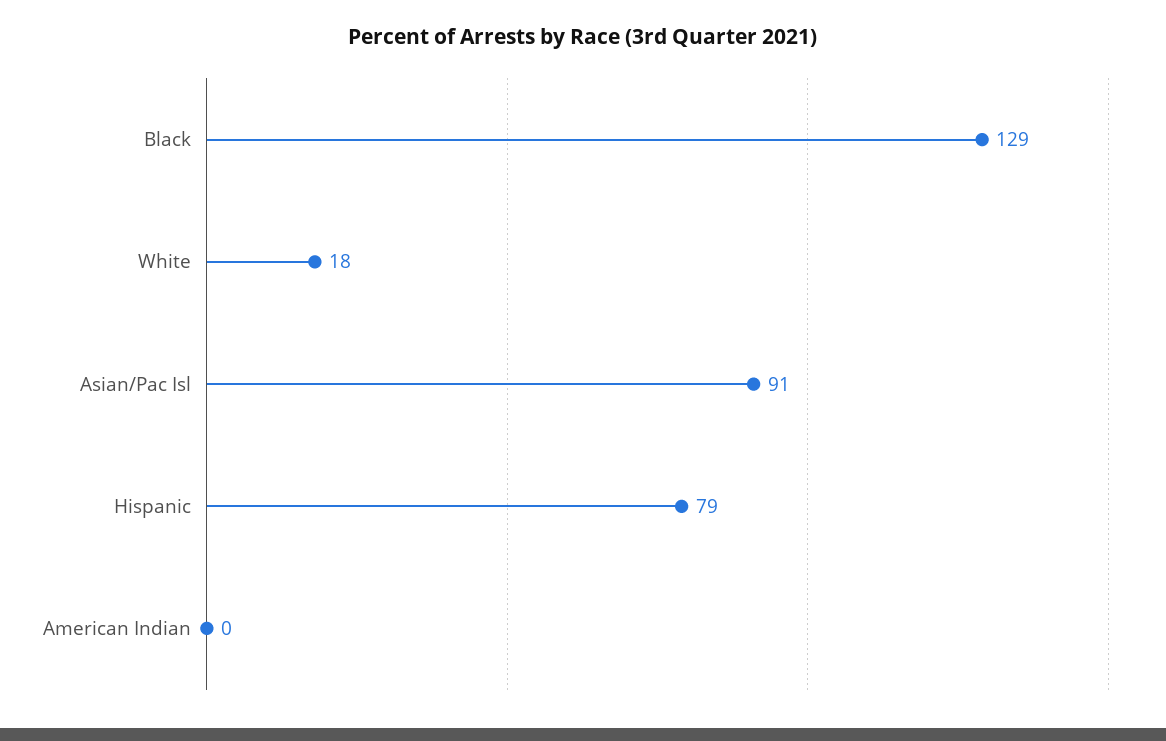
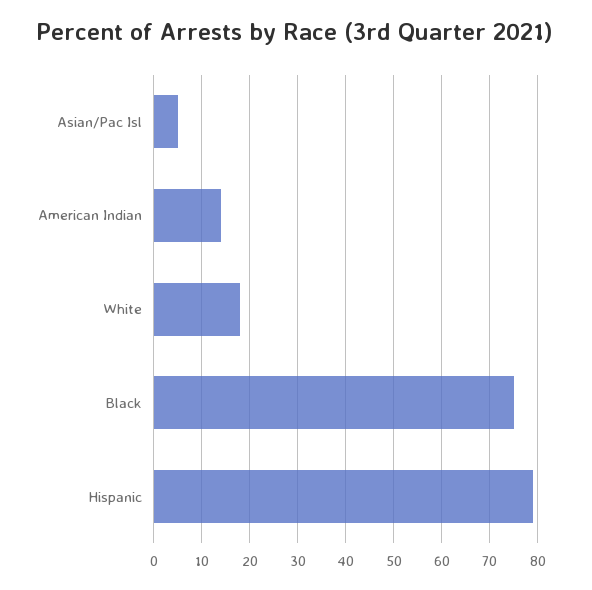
Black: 129 -> 75
Asian/Pac Isl: 91 -> 5
American Indian: 0 -> 15

